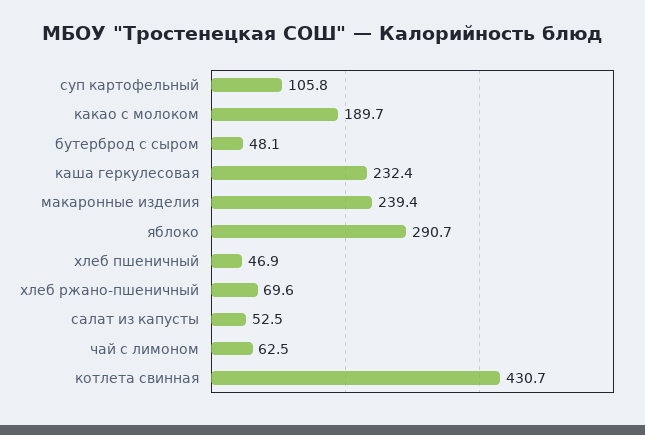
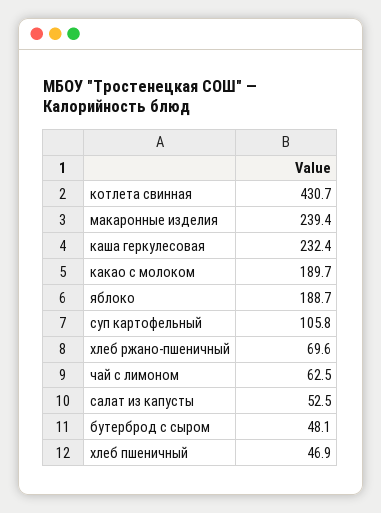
яблоко: 290.7 -> 188.7

